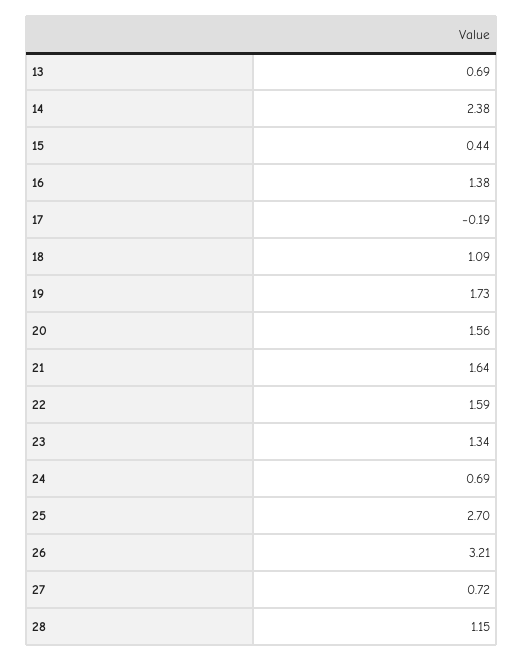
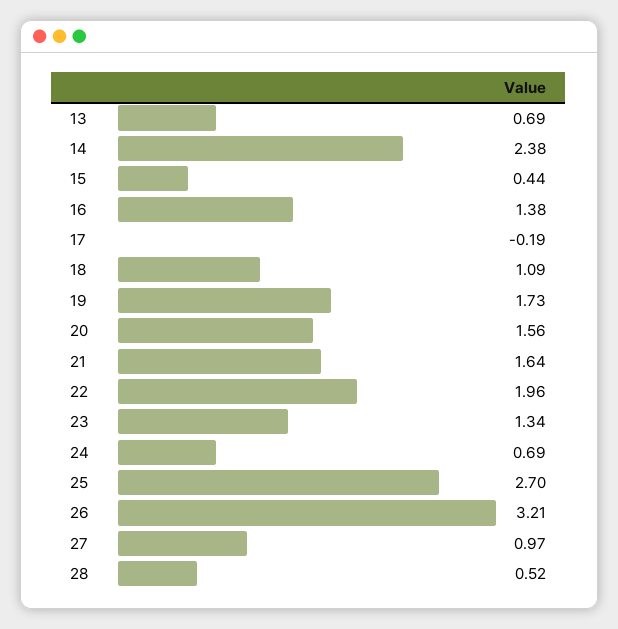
22: 1.59 -> 1.96
27: 0.72 -> 0.97
28: 1.15 -> 0.52

